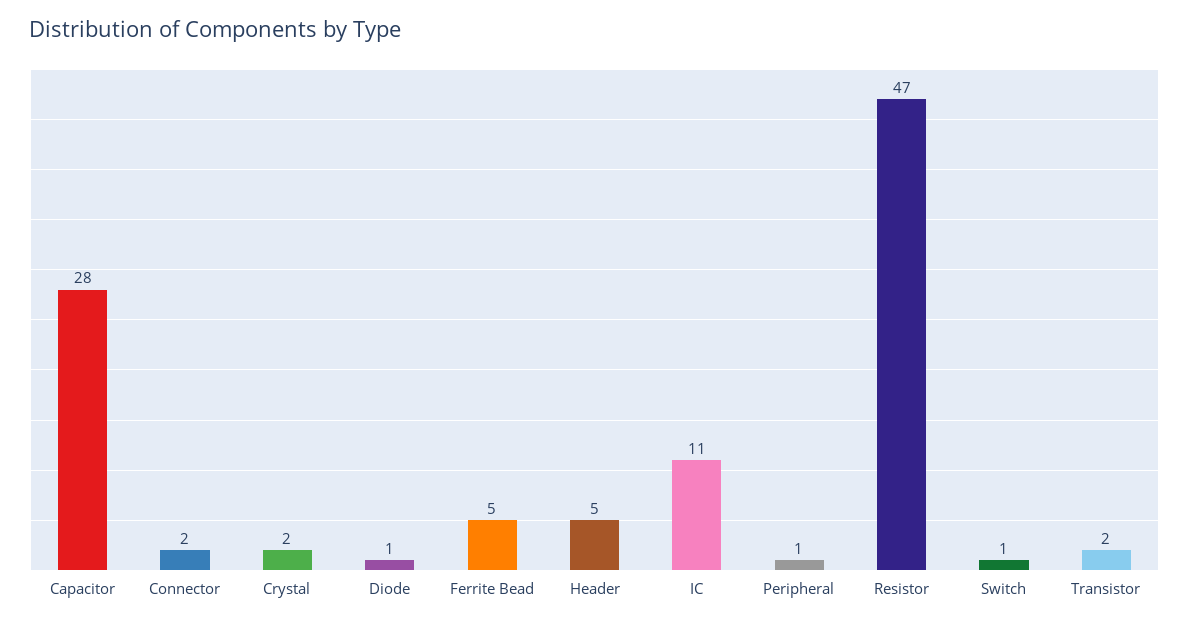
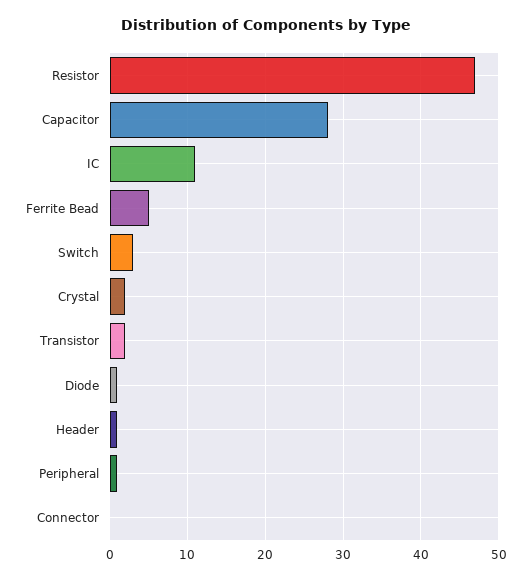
Connector: 2 -> 0
Header: 5 -> 1
Switch: 1 -> 3

